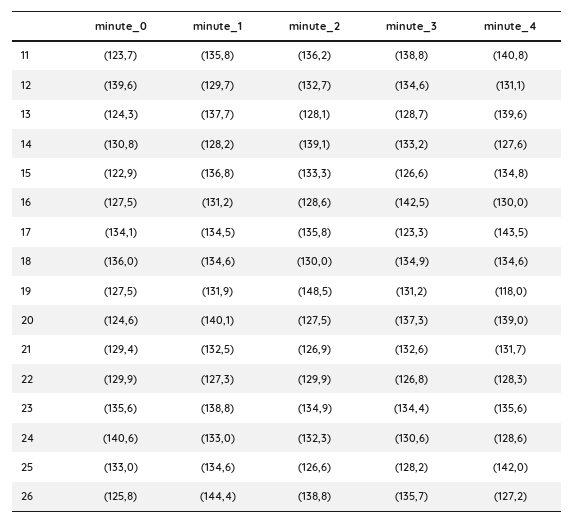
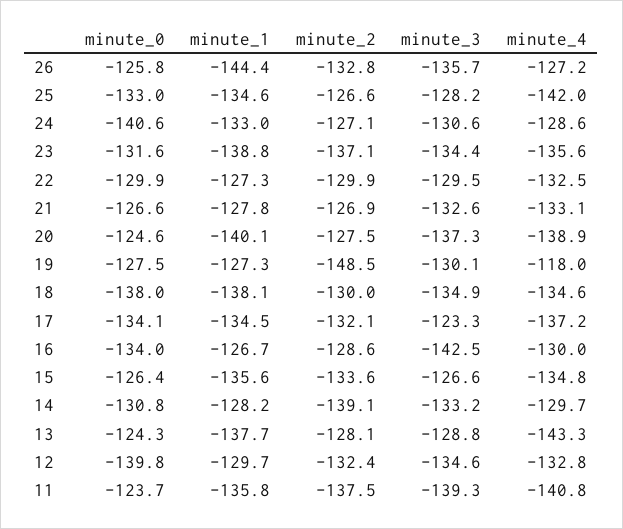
minute_2, 11: -136.2 -> -137.5
minute_3, 11: -138.8 -> -139.3
minute_0, 12: -139.6 -> -139.8
minute_2, 12: -132.7 -> -132.4
minute_4, 12: -131.1 -> -132.8
minute_3, 13: -128.7 -> -128.8
minute_4, 13: -139.6 -> -143.3
minute_4, 14: -127.6 -> -129.7
minute_0, 15: -122.9 -> -126.4
minute_1, 15: -136.8 -> -135.6
minute_2, 15: -133.3 -> -133.6
minute_0, 16: -127.5 -> -134
minute_1, 16: -131.2 -> -126.7
minute_2, 17: -135.8 -> -132.1
minute_4, 17: -143.5 -> -137.2
minute_0, 18: -136 -> -138
minute_1, 18: -134.6 -> -138.1
minute_1, 19: -131.9 -> -127.3
minute_3, 19: -131.2 -> -130.1
minute_4, 20: -139 -> -138.9
minute_0, 21: -129.4 -> -126.6
minute_1, 21: -132.5 -> -127.8
minute_4, 21: -131.7 -> -133.1
minute_3, 22: -126.8 -> -129.5
minute_4, 22: -128.3 -> -132.5
minute_0, 23: -135.6 -> -131.6
minute_2, 23: -134.9 -> -137.1
minute_2, 24: -132.3 -> -127.1
minute_2, 26: -138.8 -> -132.8

